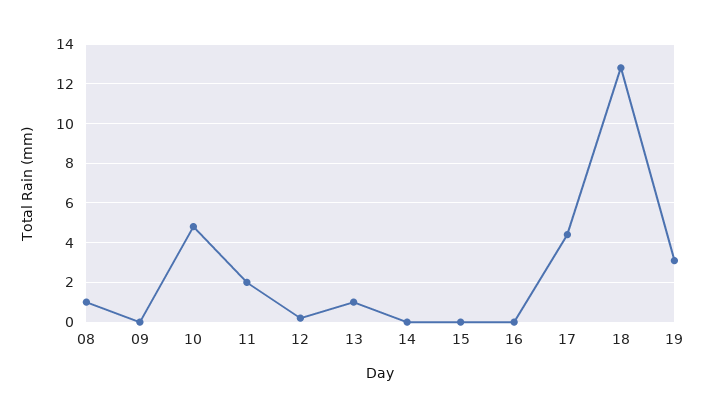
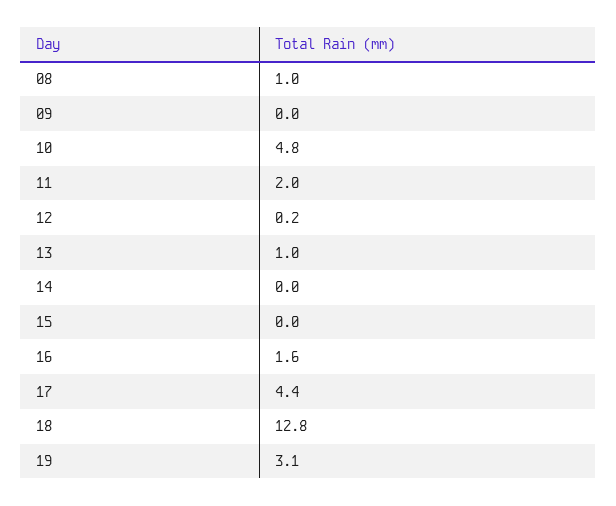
16: 0 -> 1.6

